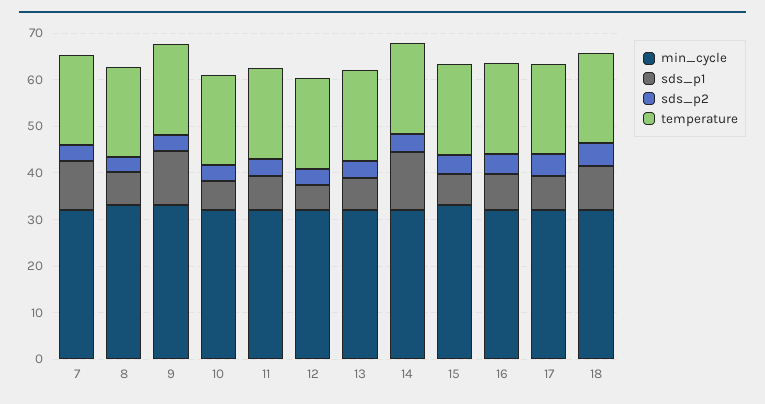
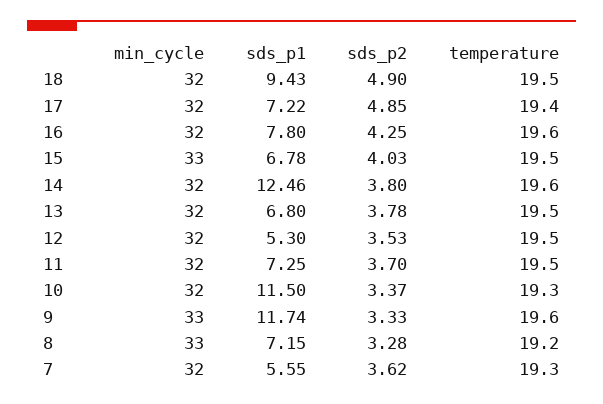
sds_p1, 7: 10 -> 5.55
sds_p1, 10: 6 -> 11.5

